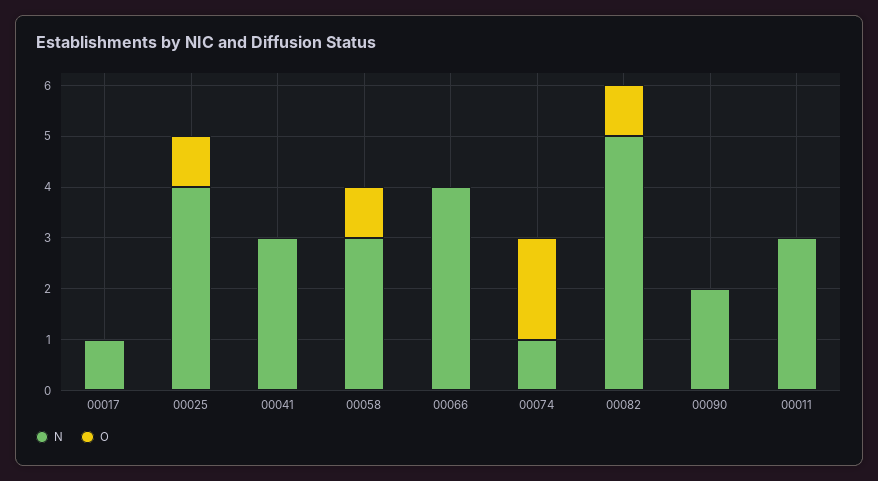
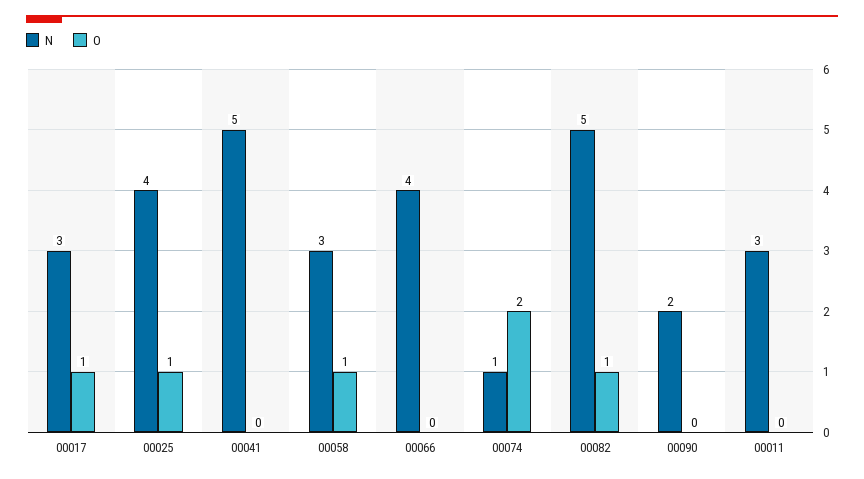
N, 00017: 1 -> 3
O, 00017: 0 -> 1
N, 00041: 3 -> 5

